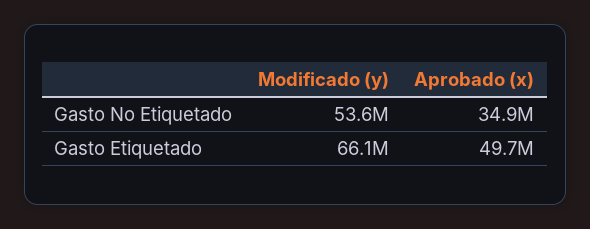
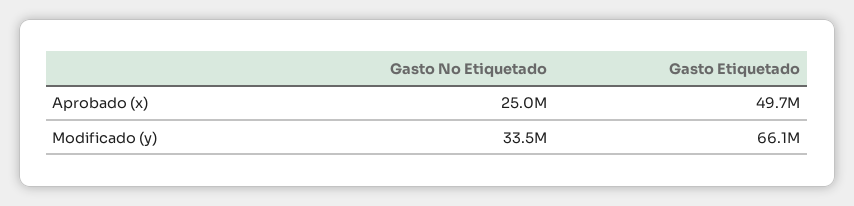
Modificado (y), Gasto No Etiquetado: 53600000 -> 33500000
Aprobado (x), Gasto No Etiquetado: 34900000 -> 25000000

